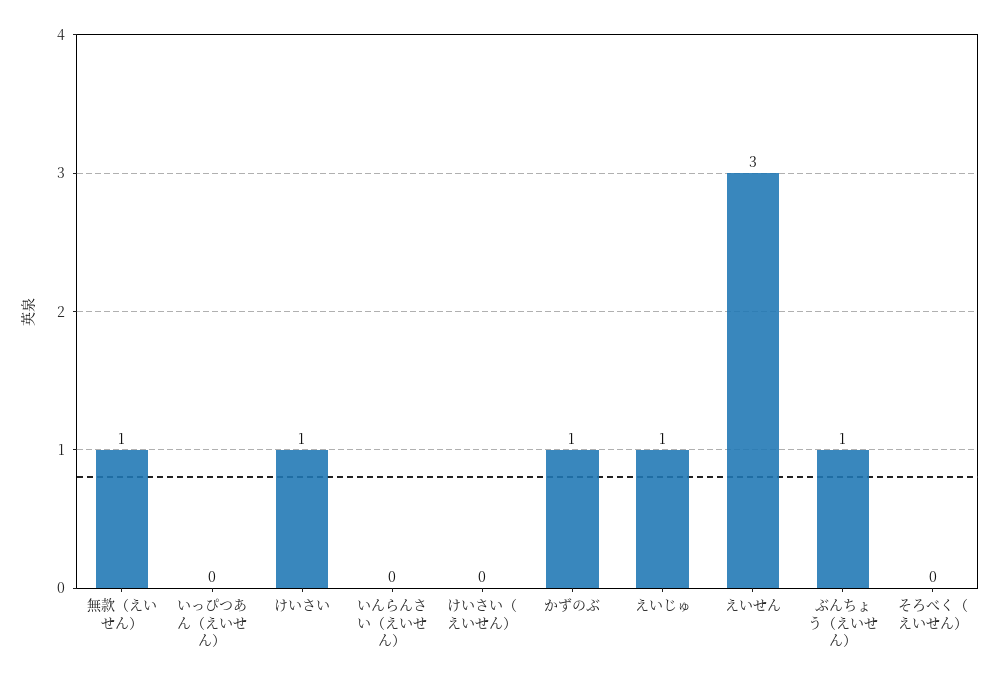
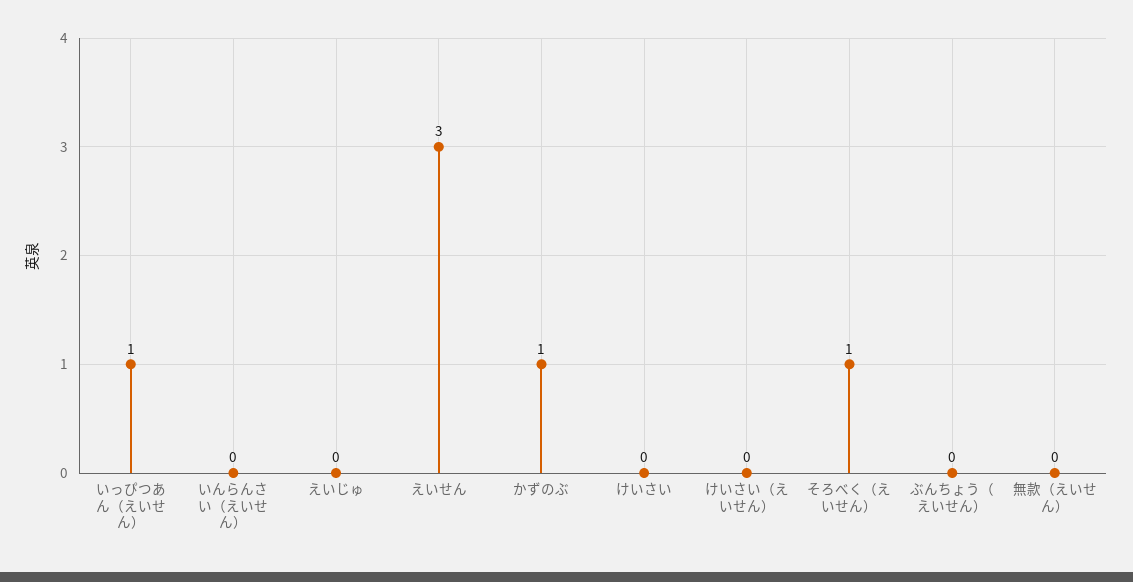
無款（えいせん）: 1 -> 0
いっぴつあん（えいせん）: 0 -> 1
けいさい: 1 -> 0
えいじゅ: 1 -> 0
ぶんちょう（えいせん）: 1 -> 0
そろべく（えいせん）: 0 -> 1

